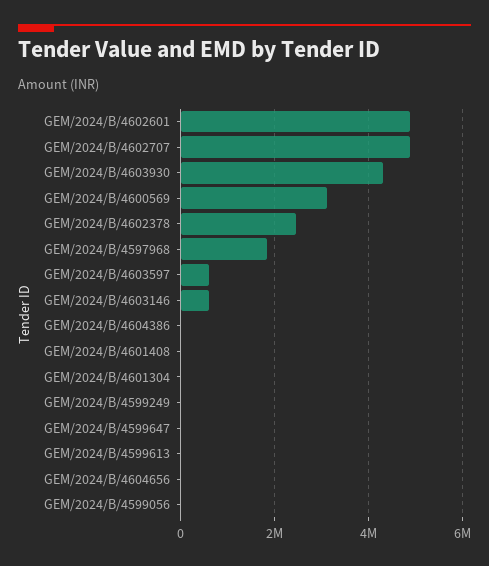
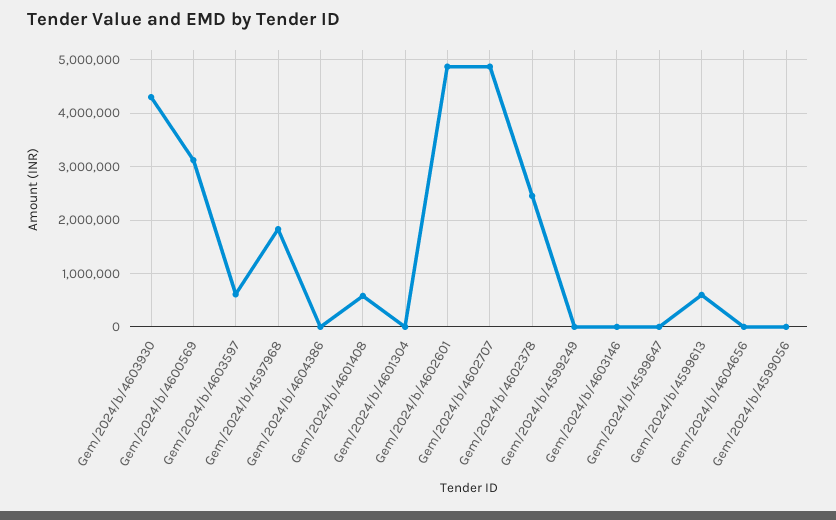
GEM/2024/B/4603146: 600000 -> 0
GEM/2024/B/4601408: 0 -> 600000
GEM/2024/B/4599613: 0 -> 600000

